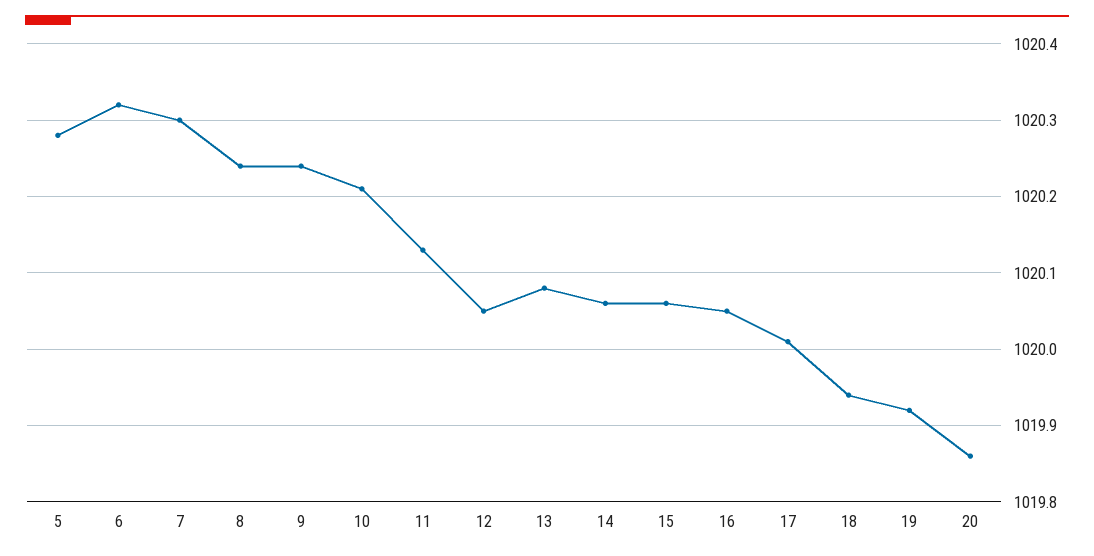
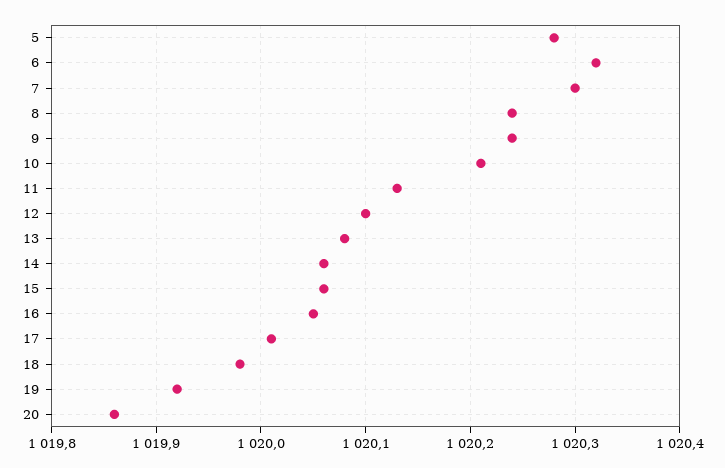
12: 1020.05 -> 1020.1
18: 1019.94 -> 1019.98

